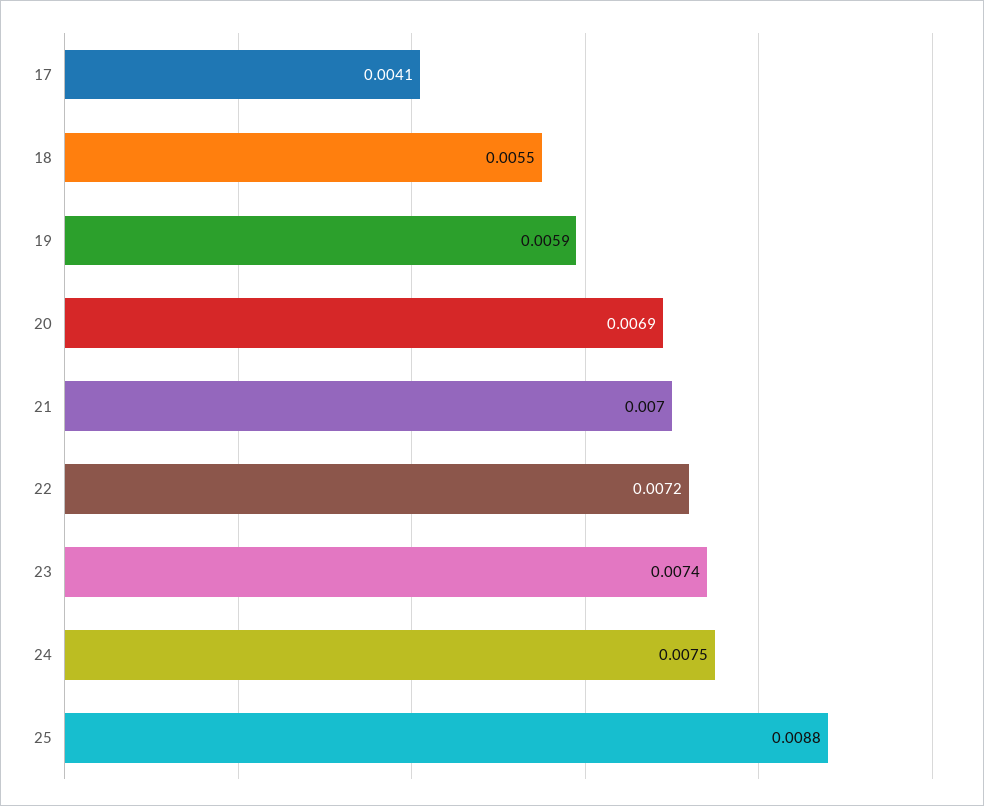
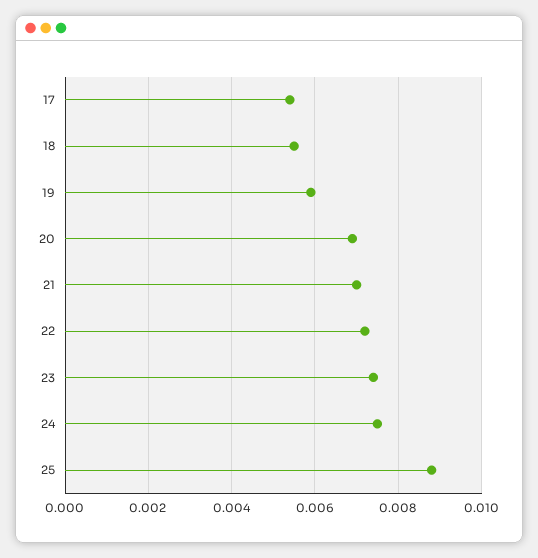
17: 0.0041 -> 0.0055

